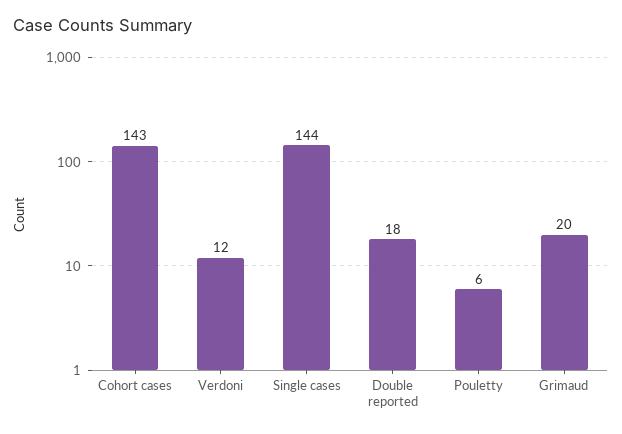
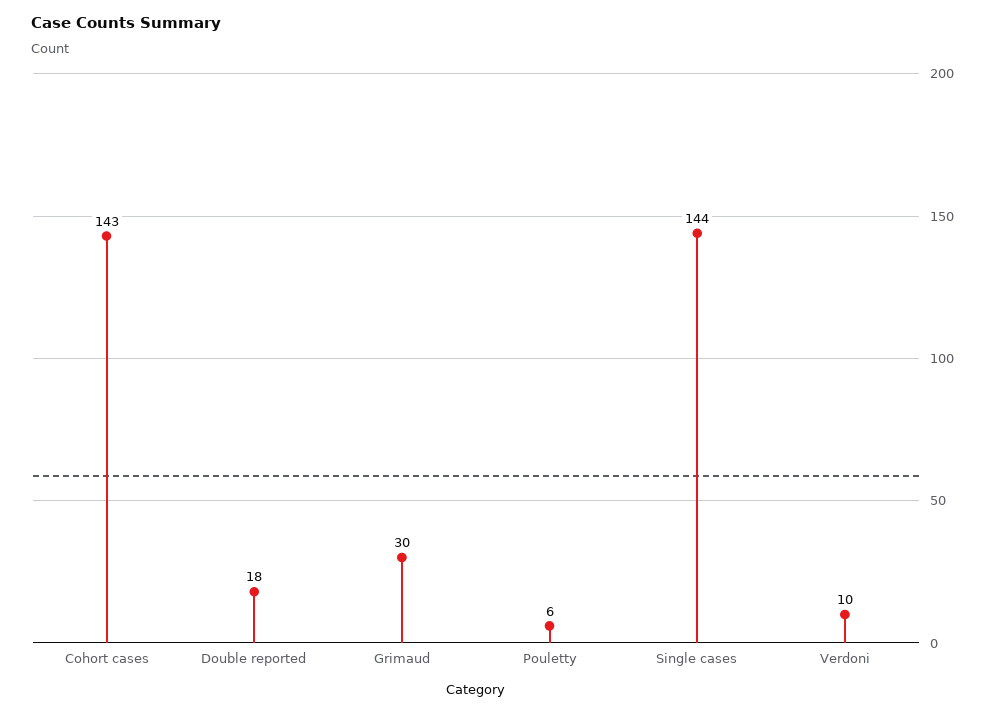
Verdoni: 12 -> 10
Grimaud: 20 -> 30

